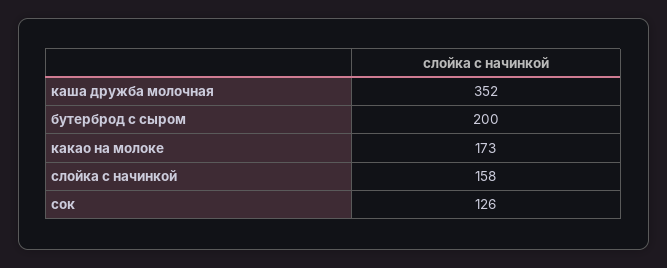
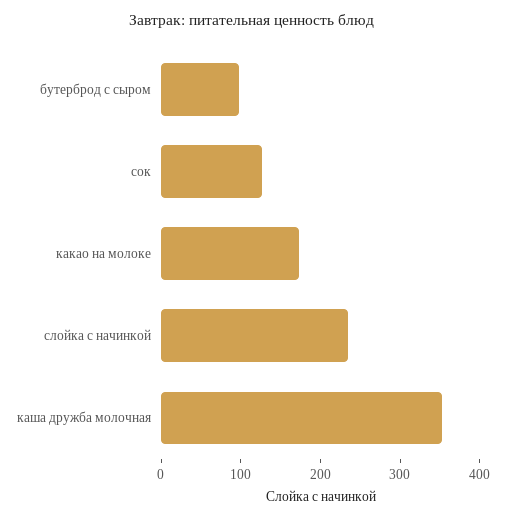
бутерброд с сыром: 200 -> 100
слойка с начинкой: 158 -> 240

